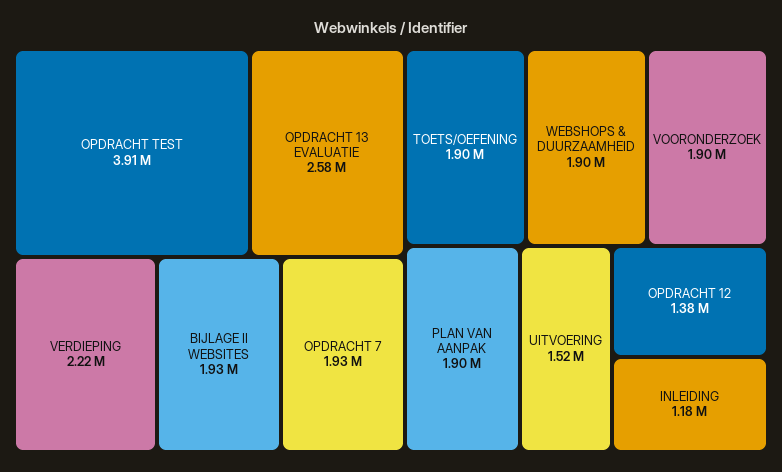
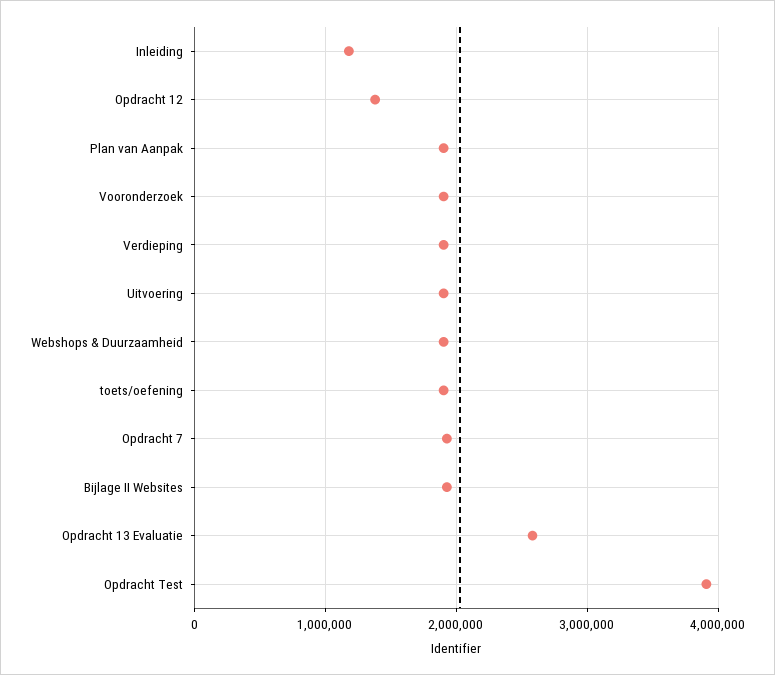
VERDIEPING: 2220000 -> 1900000
UITVOERING: 1520000 -> 1900000

